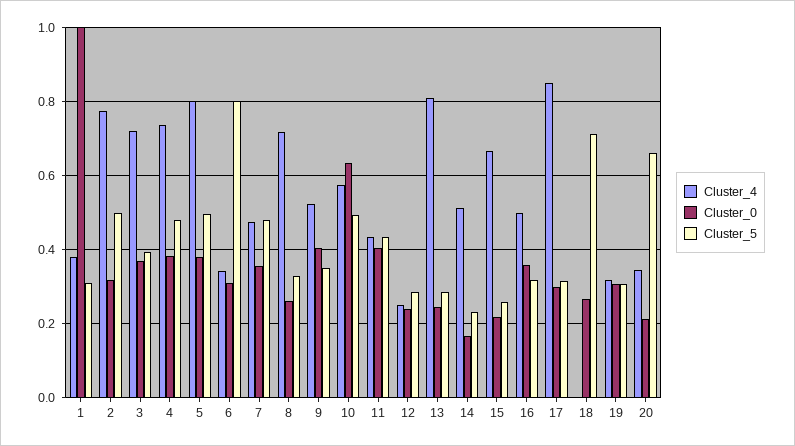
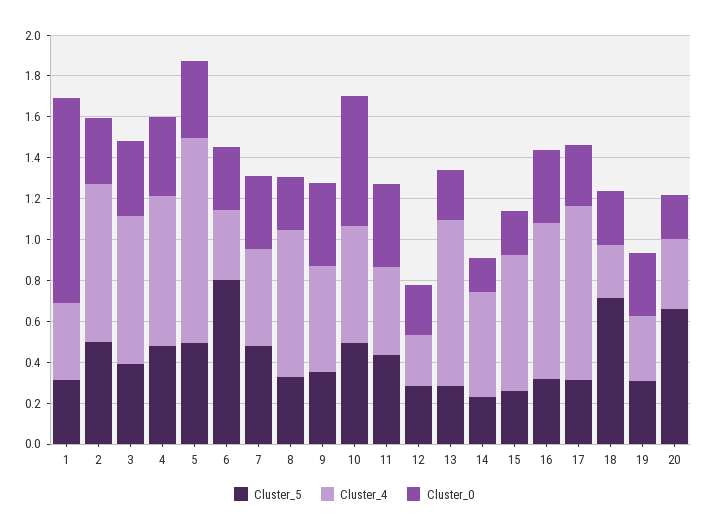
Cluster_4, 5: 0.8 -> 1
Cluster_4, 16: 0.5 -> 0.75
Cluster_4, 18: 0 -> 0.25

